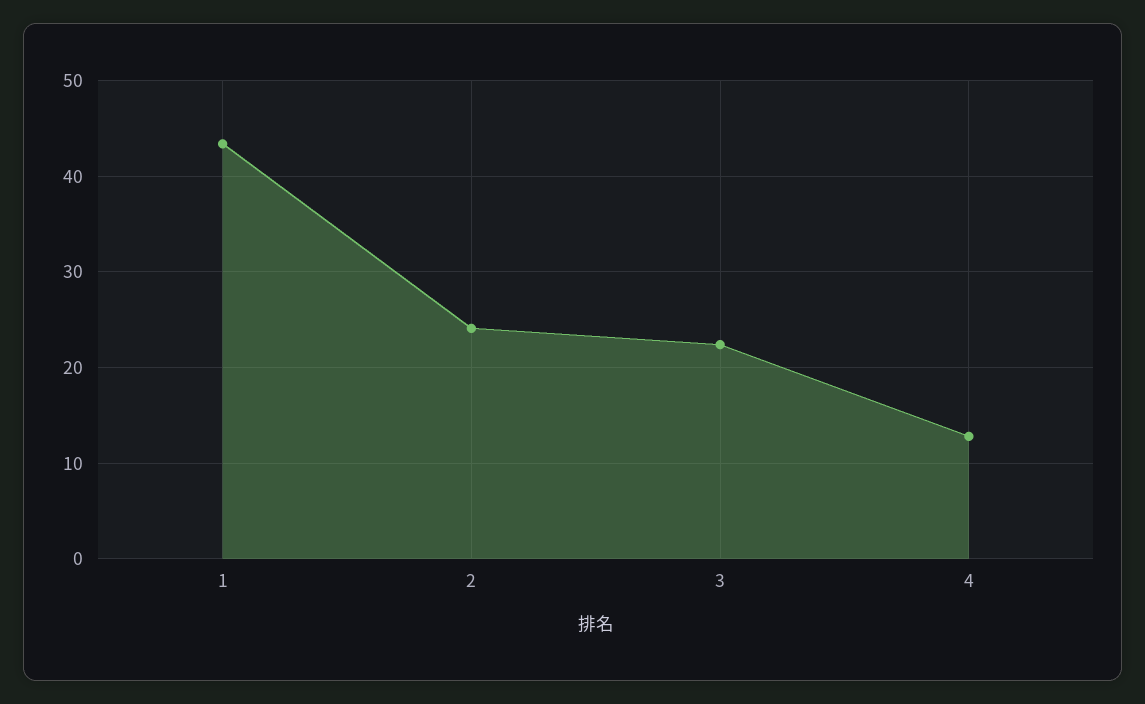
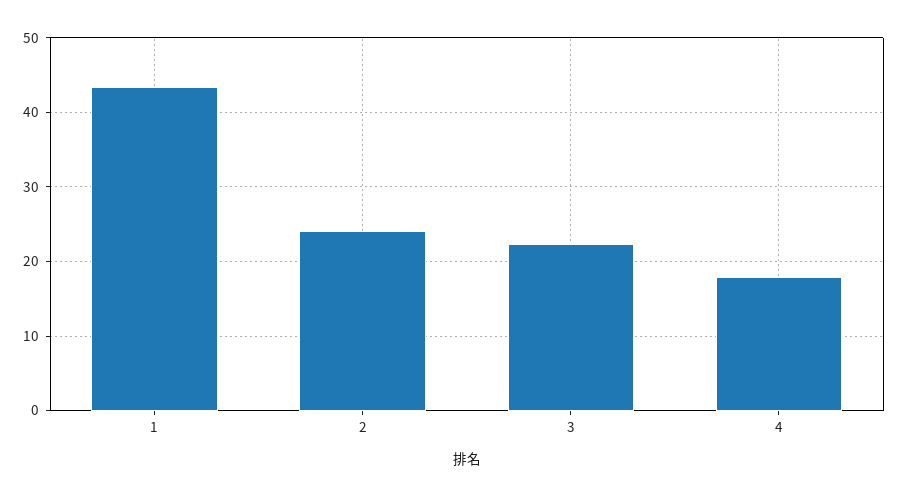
4: 13 -> 18

